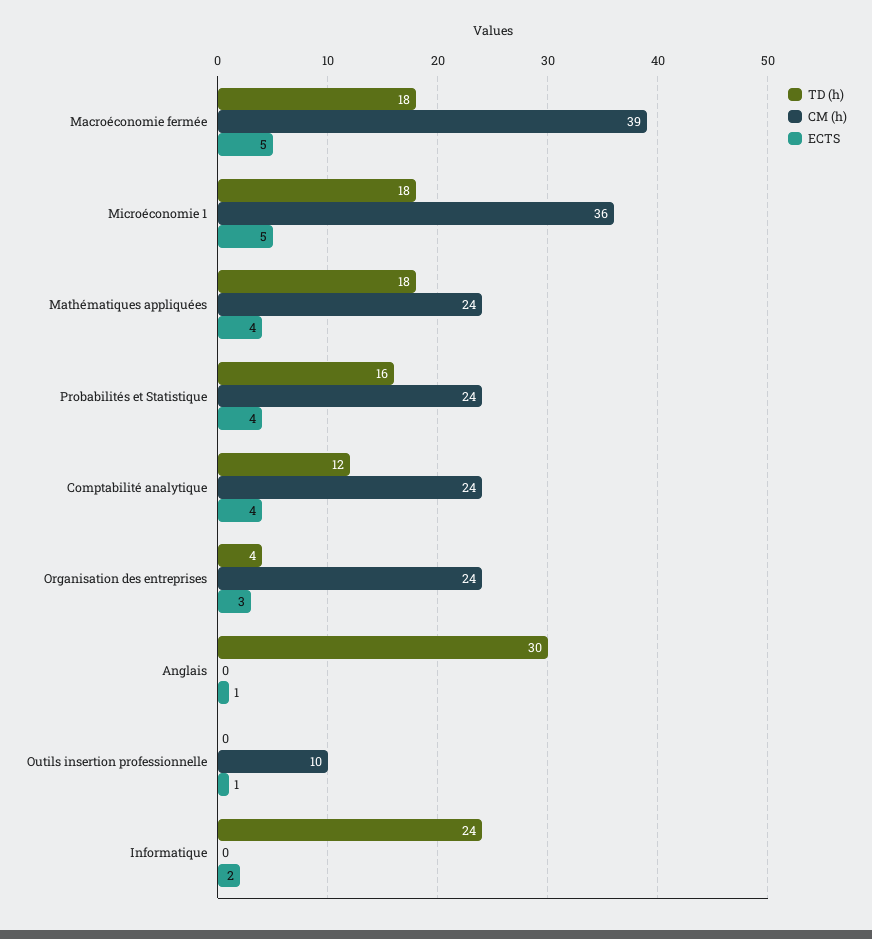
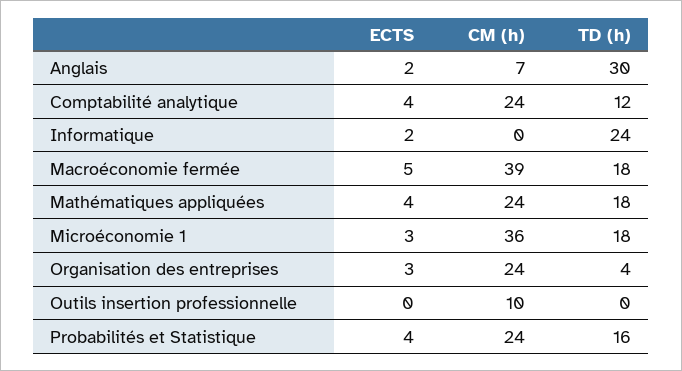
ECTS, Microéconomie 1: 5 -> 3
CM (h), Anglais: 0 -> 7
ECTS, Anglais: 1 -> 2
ECTS, Outils insertion professionnelle: 1 -> 0

